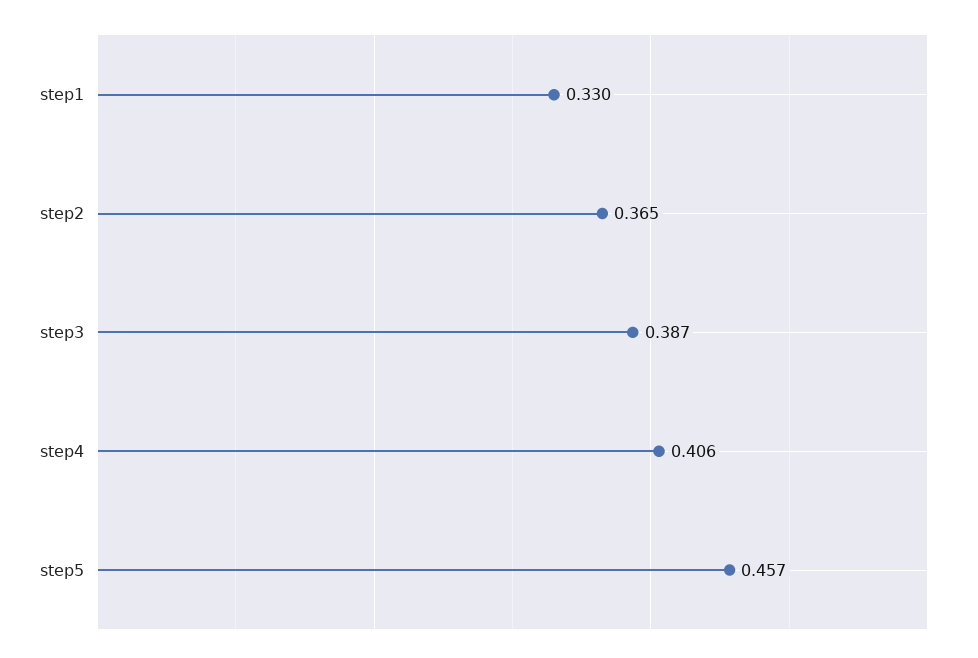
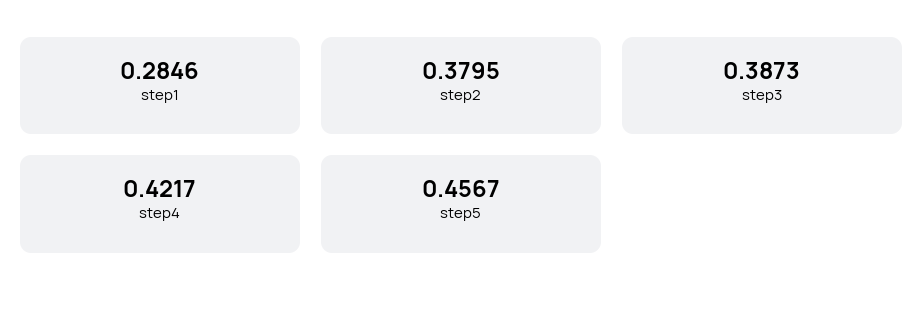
step1: 0.33 -> 0.2846
step2: 0.365 -> 0.3795
step4: 0.406 -> 0.4217

